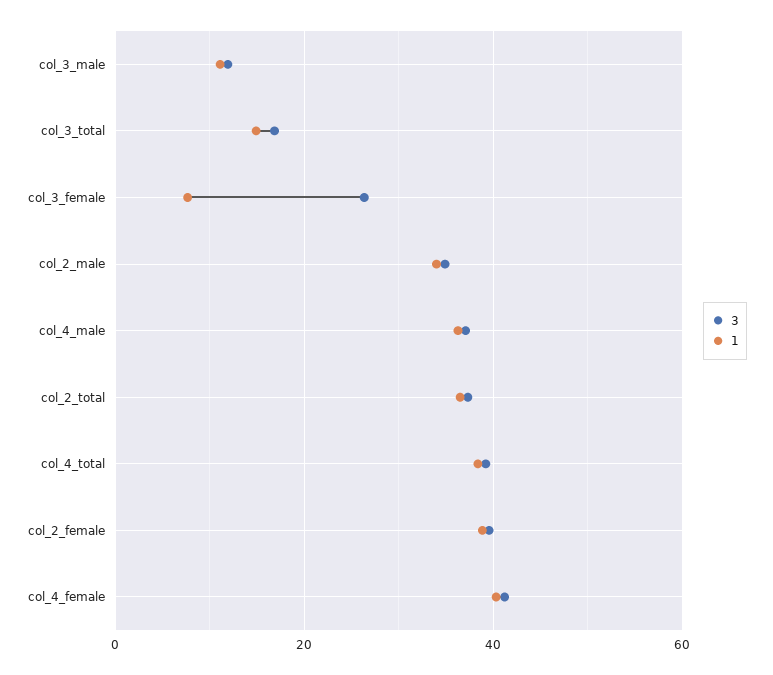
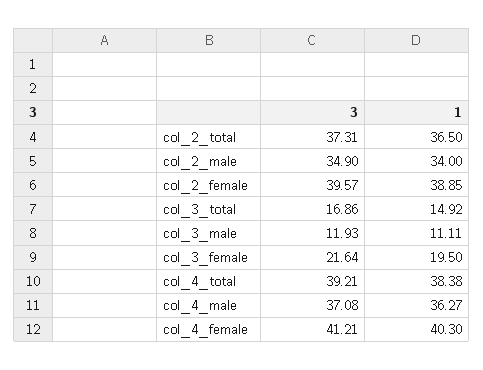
3, col_3_female: 26 -> 21.64
1, col_3_female: 8 -> 19.5

